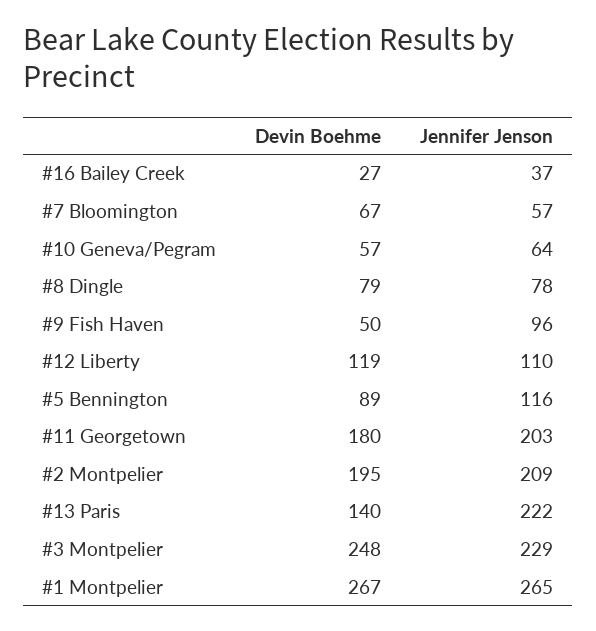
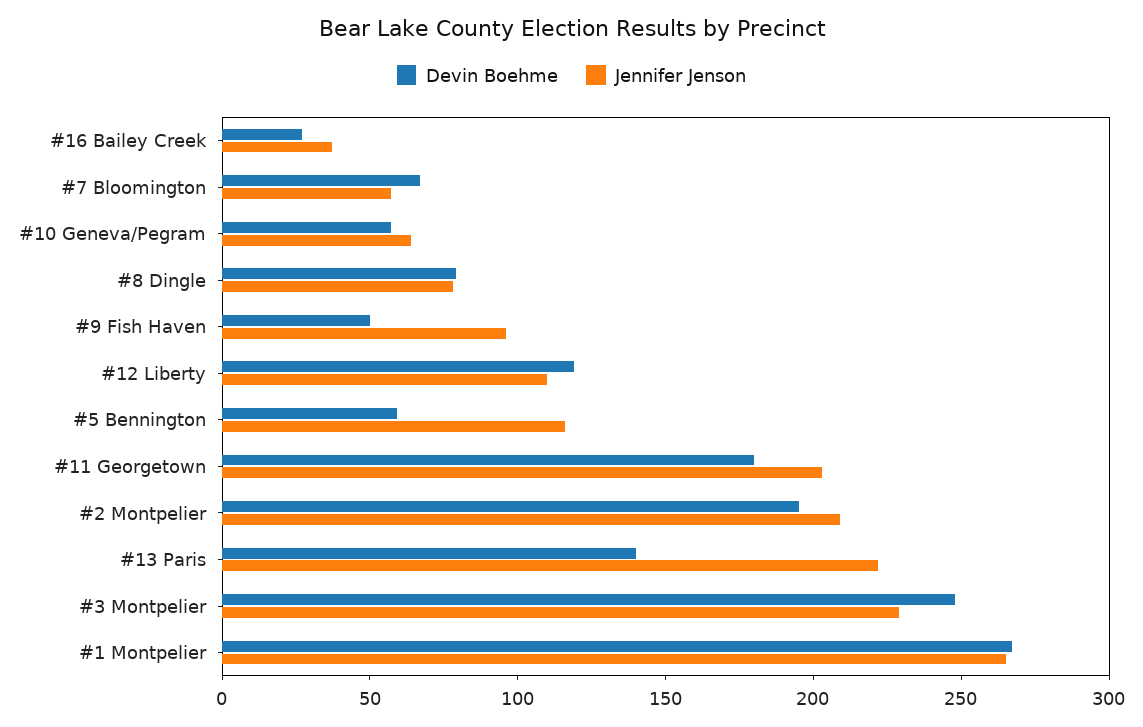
Devin Boehme, #5 Bennington: 89 -> 60

